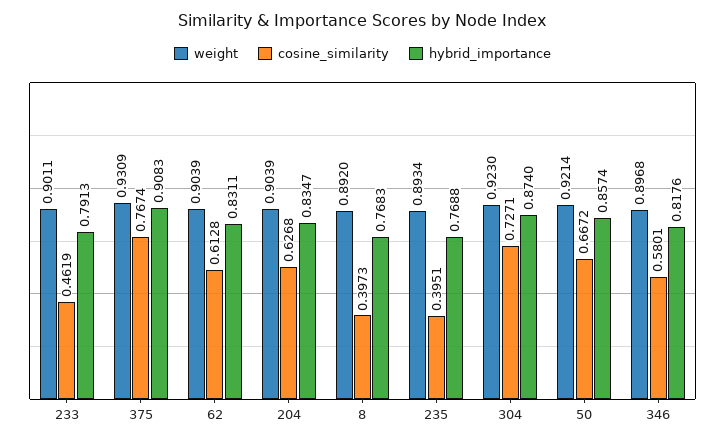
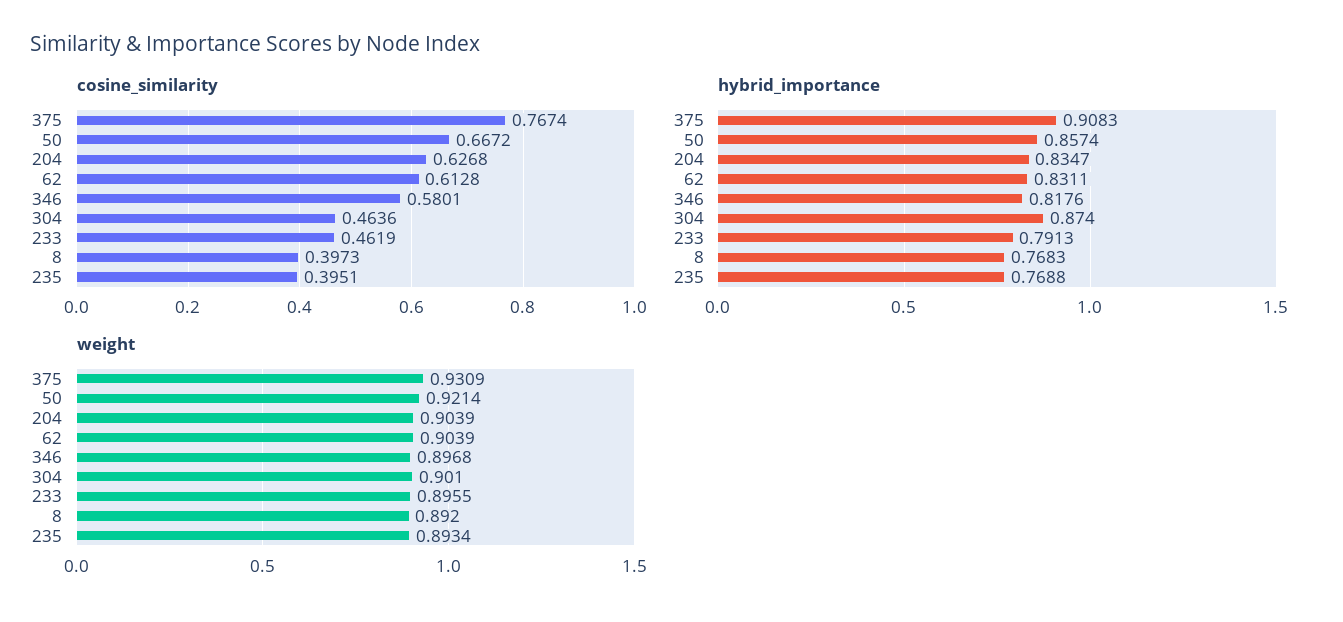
weight, 233: 0.9011 -> 0.8955
weight, 304: 0.923 -> 0.901
cosine_similarity, 304: 0.7271 -> 0.4636

